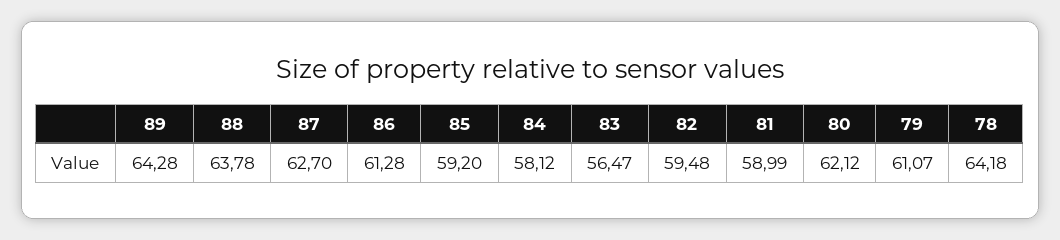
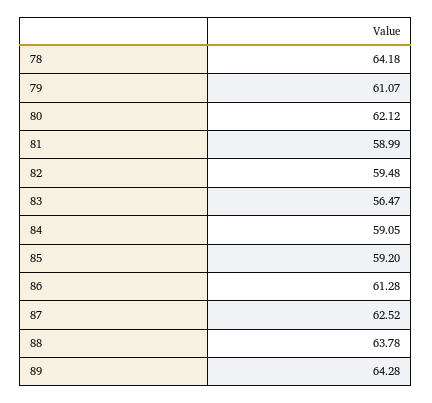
87: 62.7 -> 62.52
84: 58.12 -> 59.05

